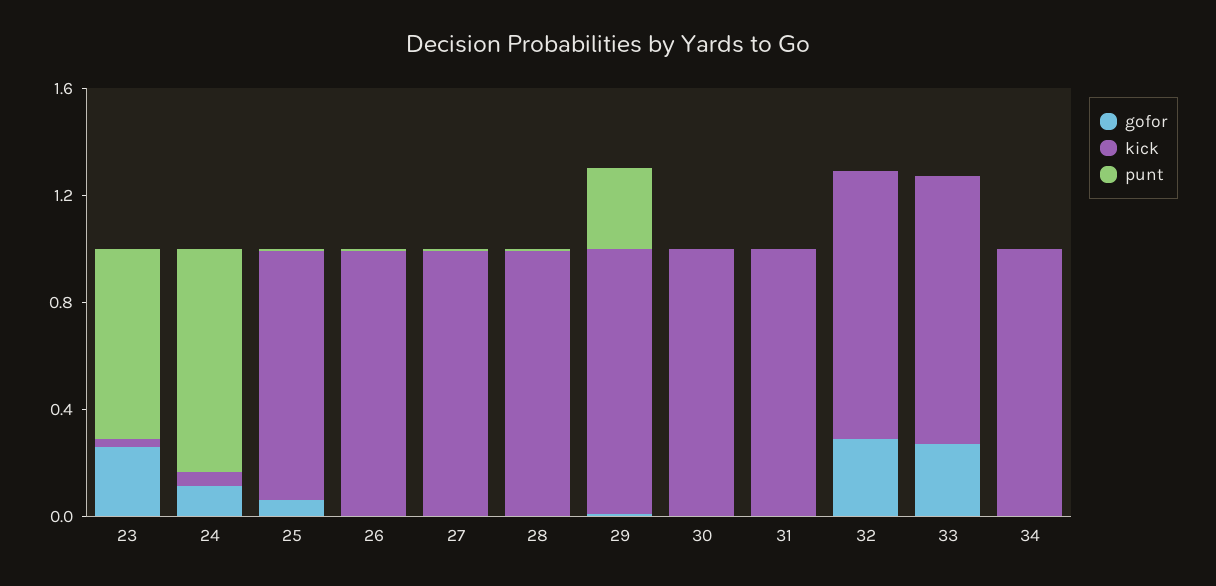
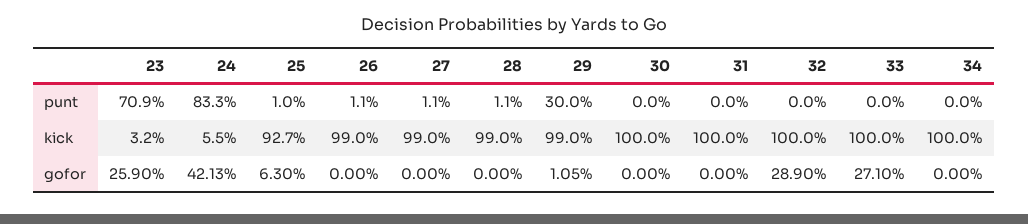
gofor, 24: 0.1 -> 0.4213

